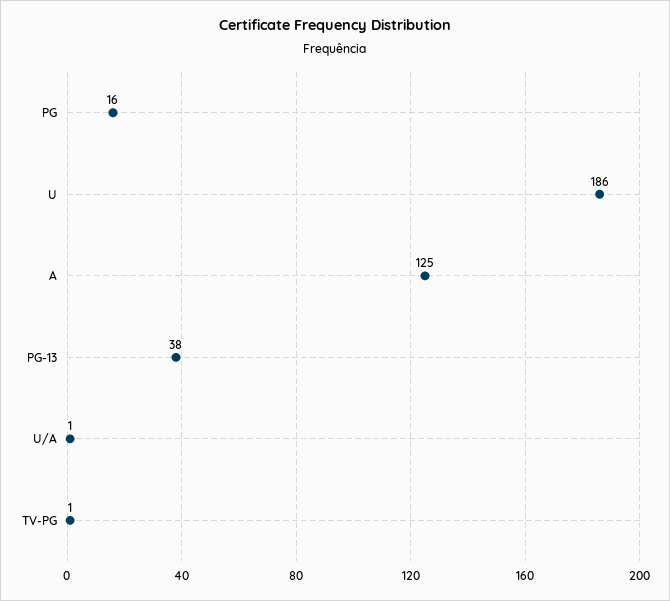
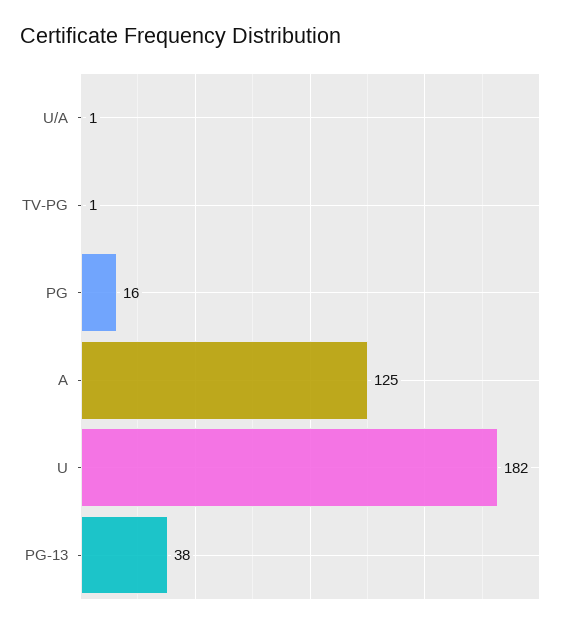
U: 186 -> 182

